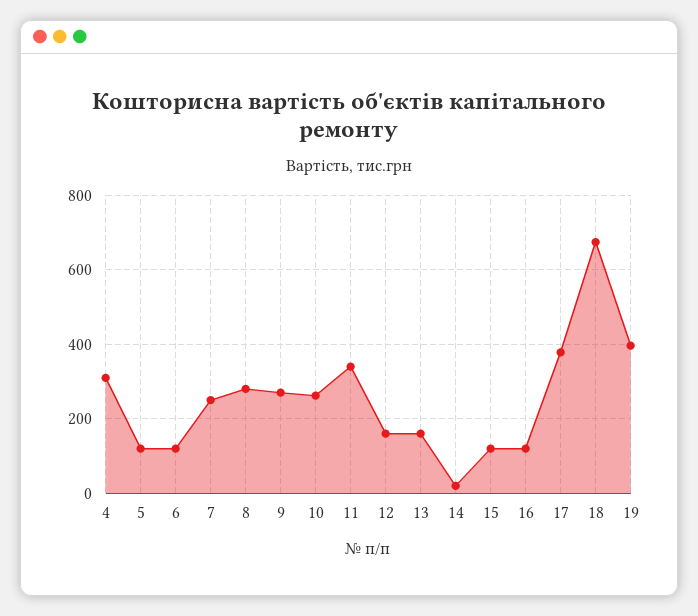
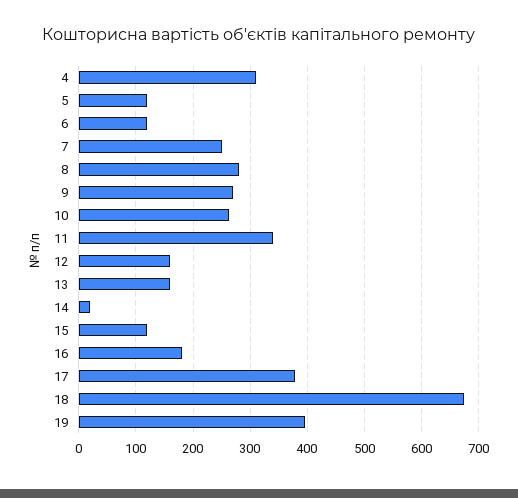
16: 120 -> 180

